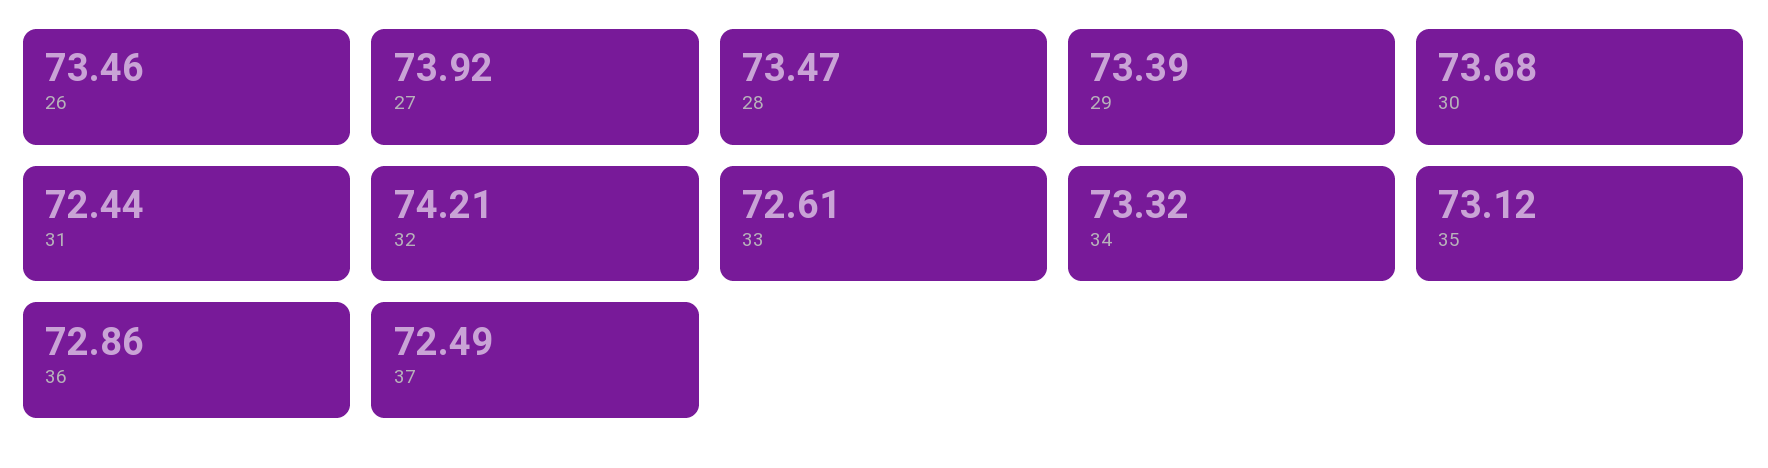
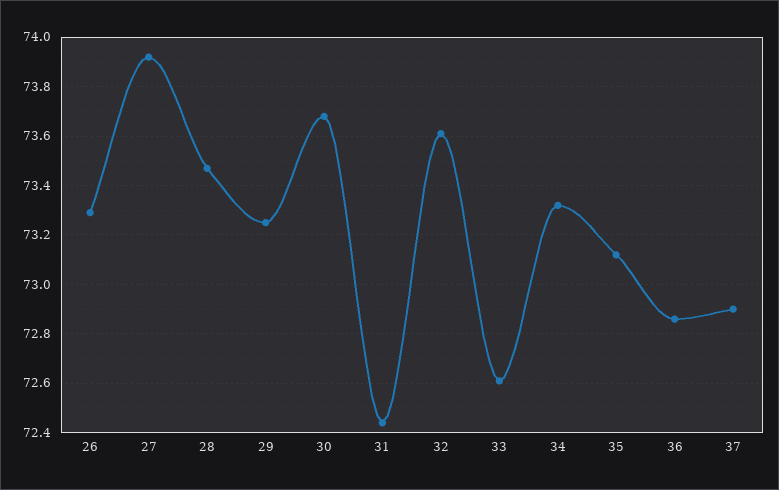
26: 73.46 -> 73.3
29: 73.39 -> 73.25
32: 74.21 -> 73.6
37: 72.49 -> 72.9

